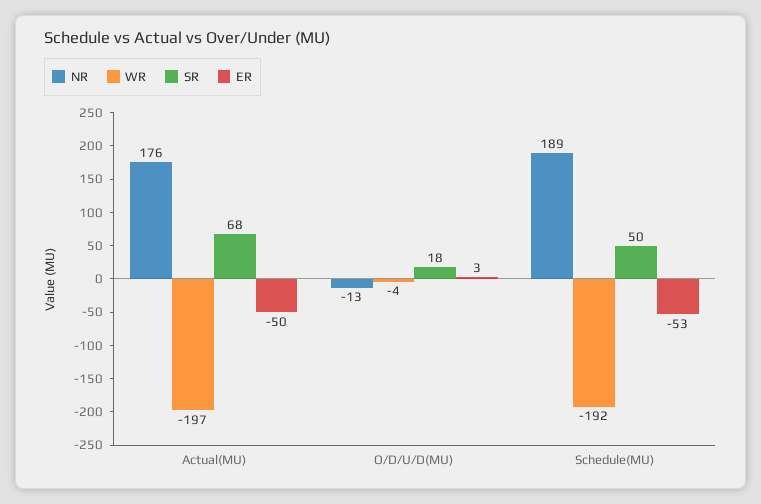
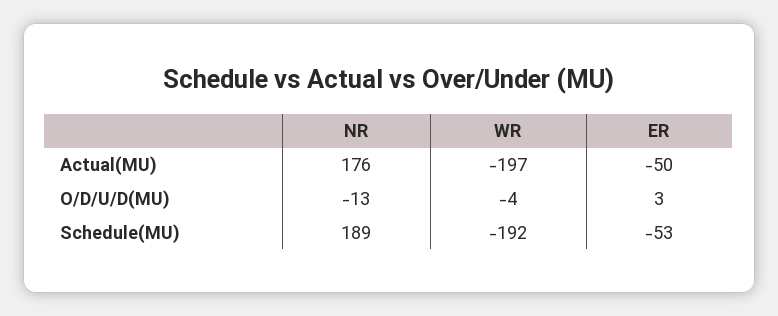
SR, Actual(MU): 68 -> none
SR, O/D/U/D(MU): 18 -> none
SR, Schedule(MU): 50 -> none

